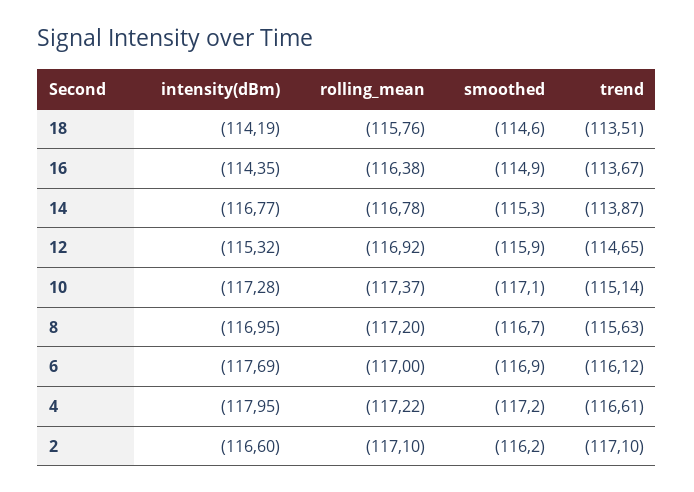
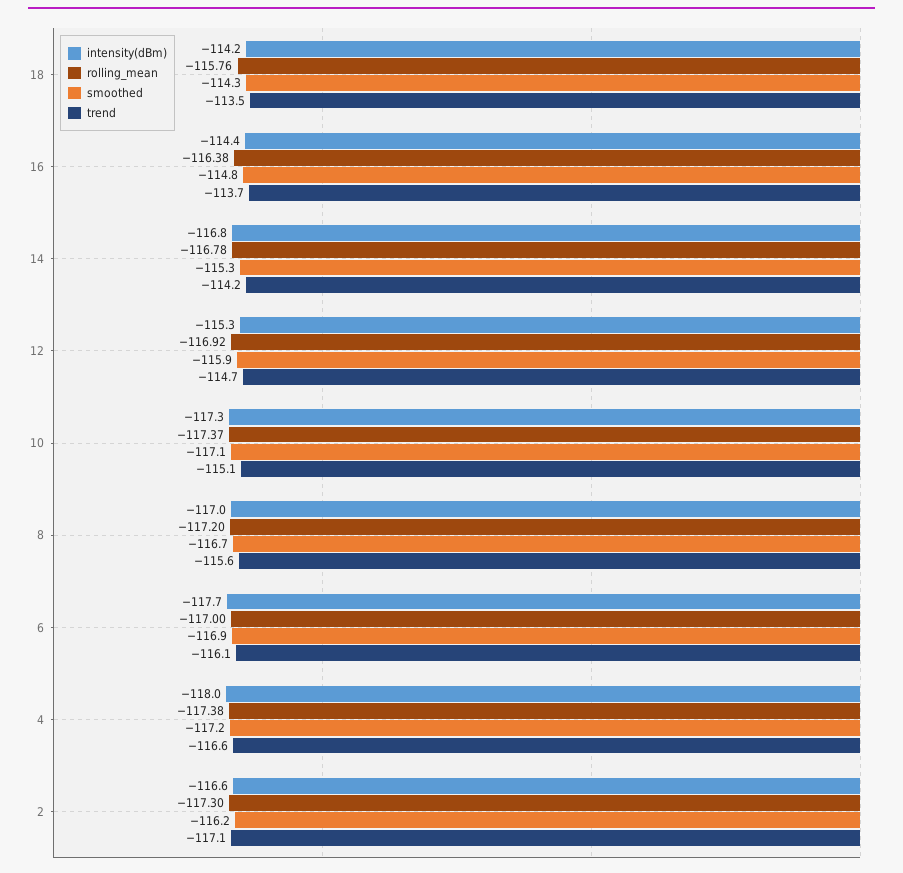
smoothed, 18: -114.6 -> -114.3
smoothed, 16: -114.9 -> -114.8
trend, 14: -113.87 -> -114.2
rolling_mean, 4: -117.22 -> -117.38
rolling_mean, 2: -117.1 -> -117.3

